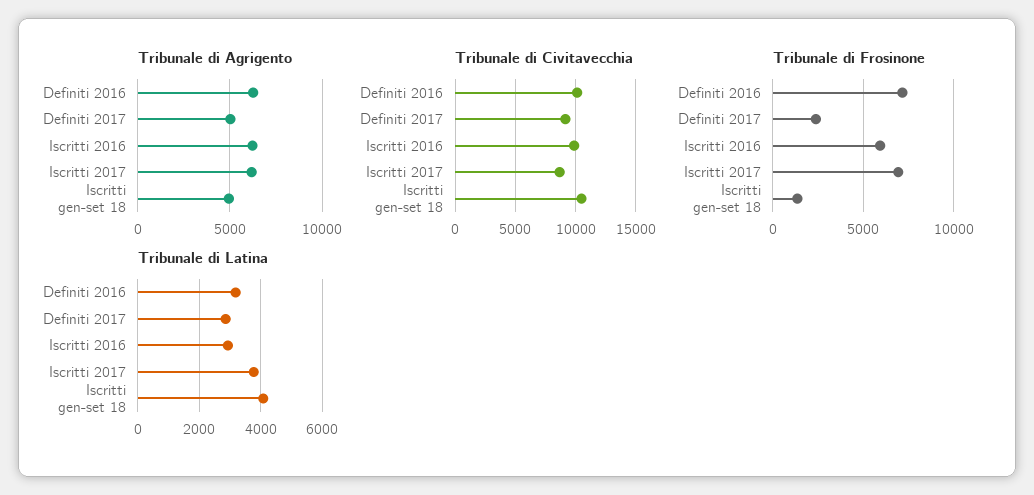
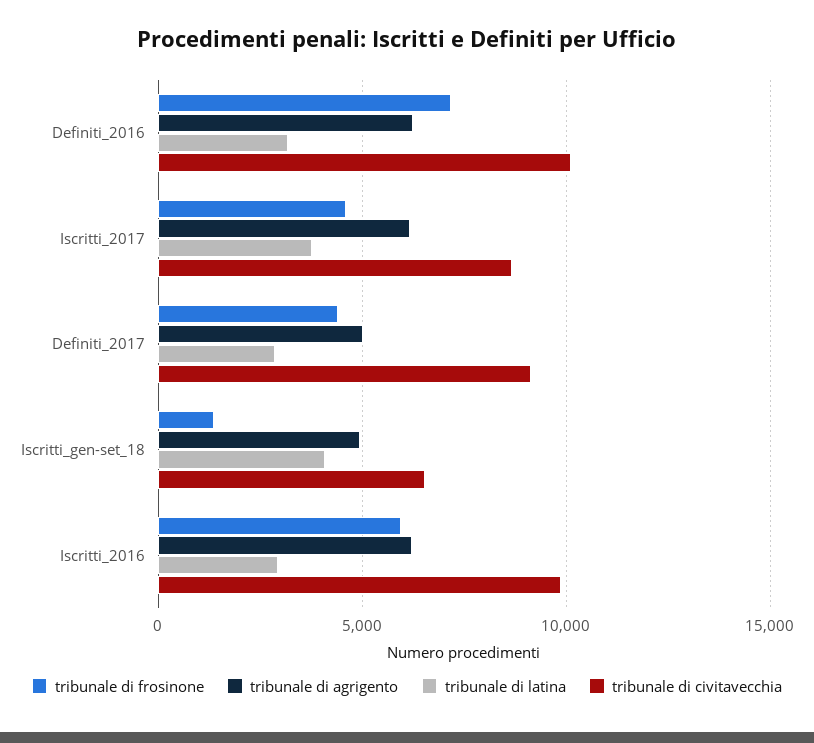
Tribunale di Civitavecchia, Iscritti gen-set 18: 10500 -> 6500
Tribunale di Frosinone, Definiti 2017: 2500 -> 4500
Tribunale di Frosinone, Iscritti 2017: 7000 -> 4500

